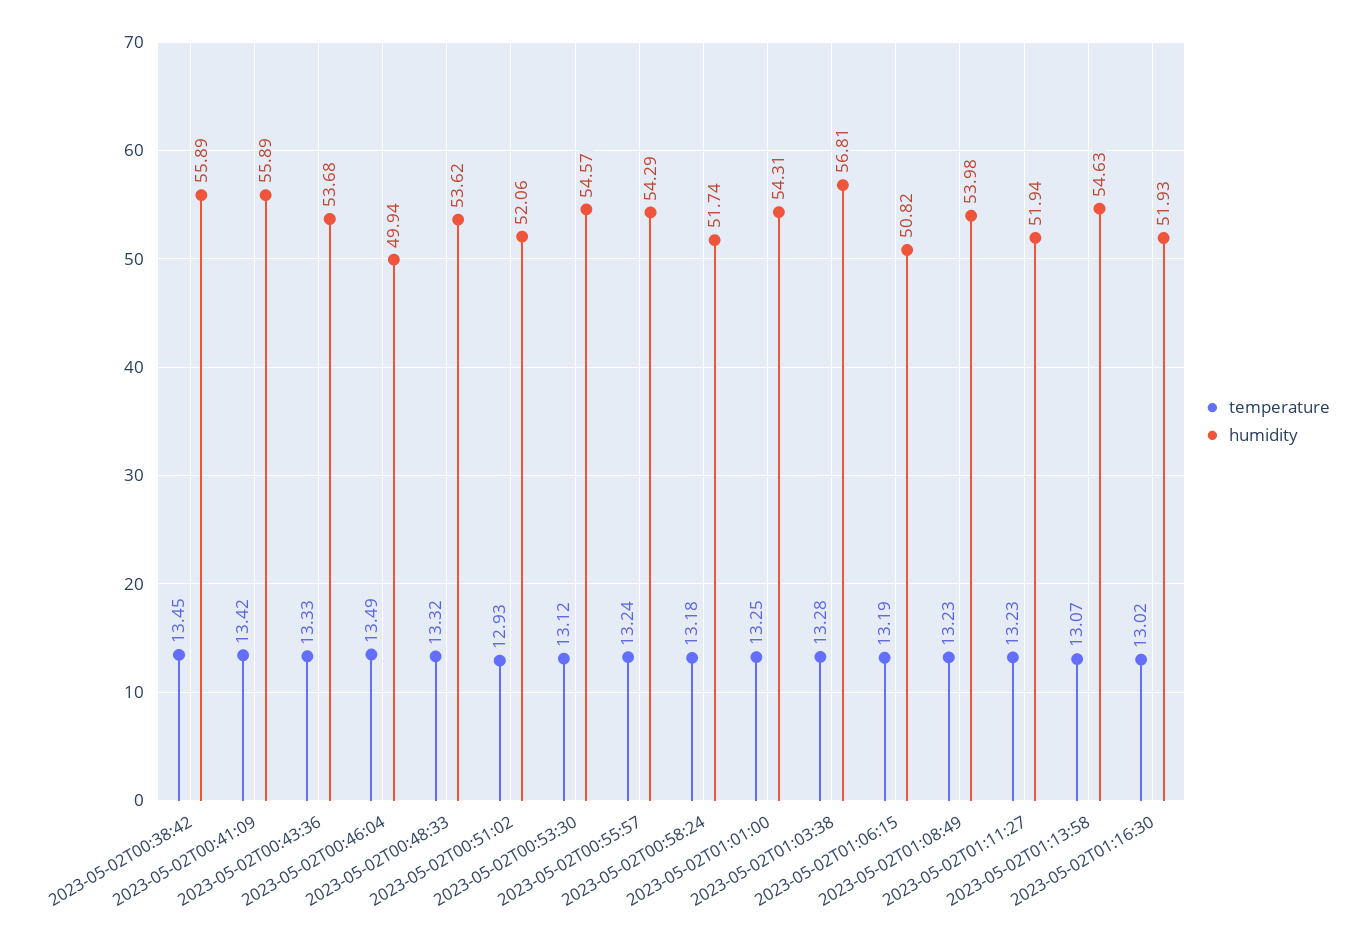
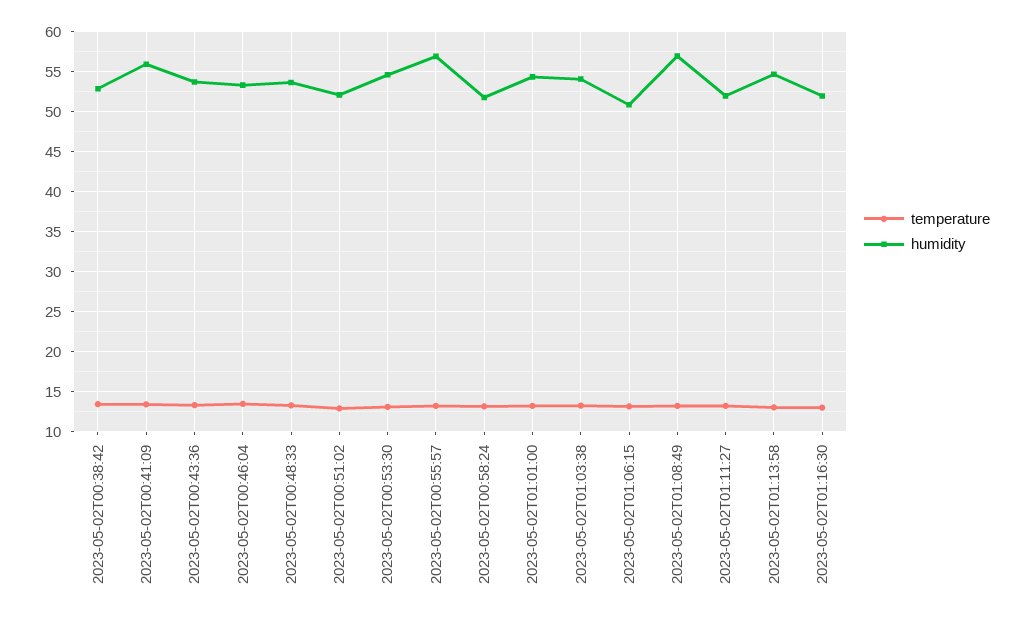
humidity, 2023-05-02T00:38:42: 55.89 -> 53
humidity, 2023-05-02T00:46:04: 49.94 -> 53
humidity, 2023-05-02T00:55:57: 54.29 -> 57
humidity, 2023-05-02T01:03:38: 56.81 -> 54
humidity, 2023-05-02T01:08:49: 53.98 -> 57

